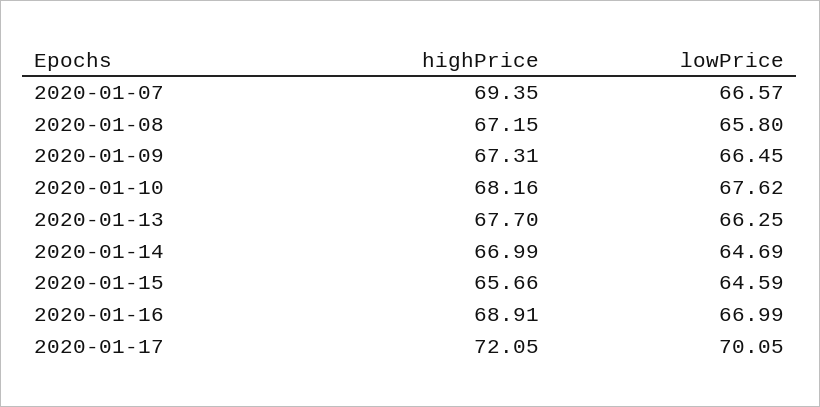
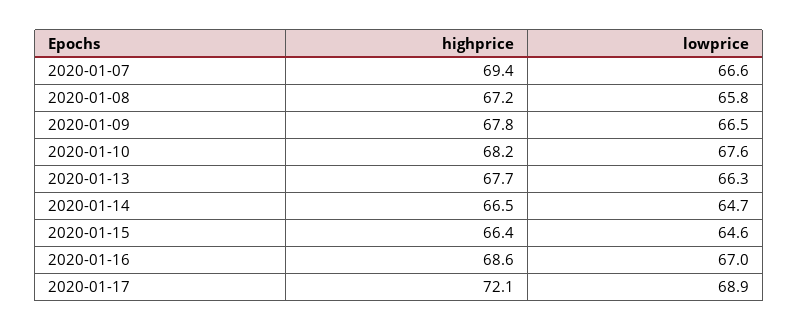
highPrice, 2020-01-09: 67.31 -> 67.8
highPrice, 2020-01-14: 66.99 -> 66.5
highPrice, 2020-01-15: 65.66 -> 66.4
highPrice, 2020-01-16: 68.91 -> 68.6
lowPrice, 2020-01-17: 70.05 -> 68.9

